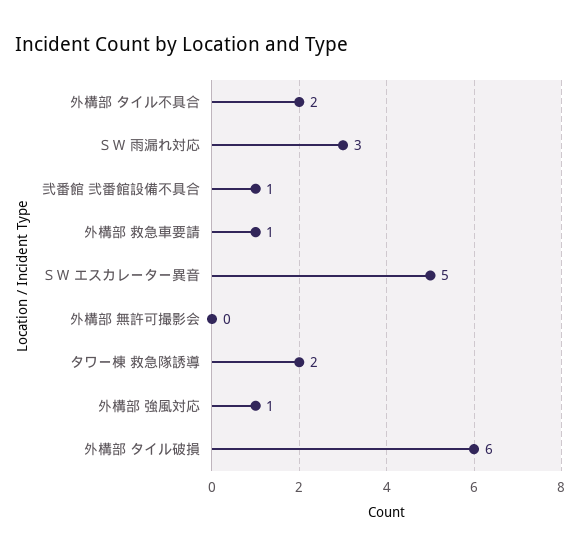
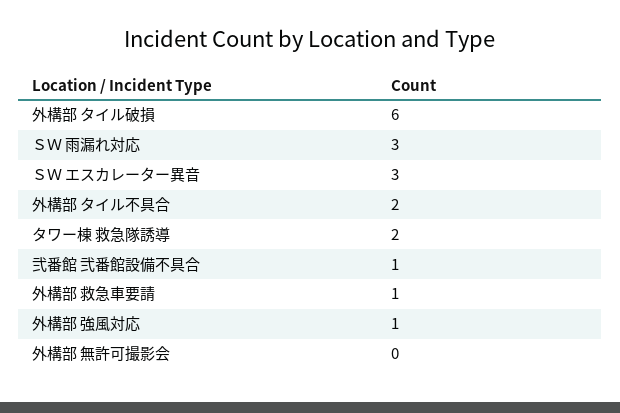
ＳＷ エスカレーター異音: 5 -> 3

